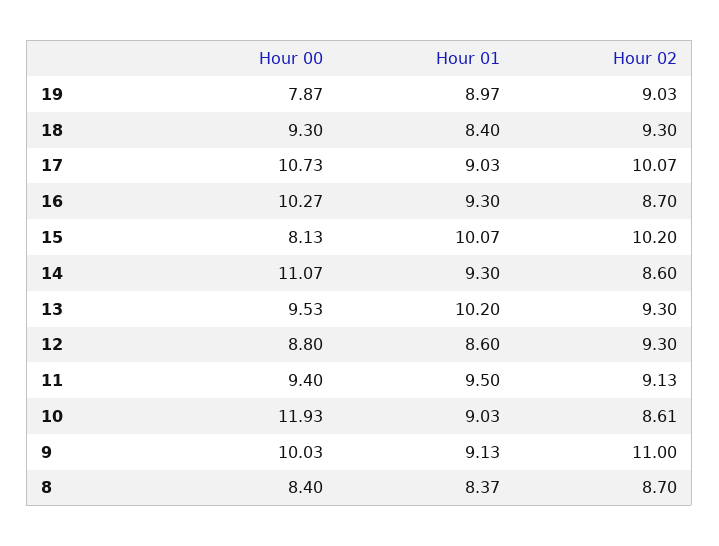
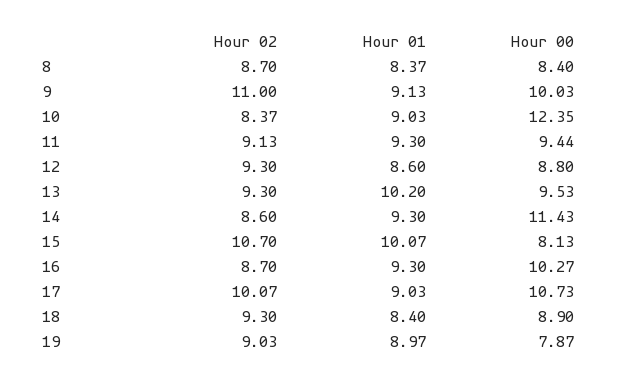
Hour 00, 18: 9.3 -> 8.9
Hour 02, 15: 10.2 -> 10.7
Hour 00, 14: 11.07 -> 11.43
Hour 00, 11: 9.4 -> 9.44
Hour 01, 11: 9.5 -> 9.3
Hour 00, 10: 11.93 -> 12.35
Hour 02, 10: 8.61 -> 8.37

